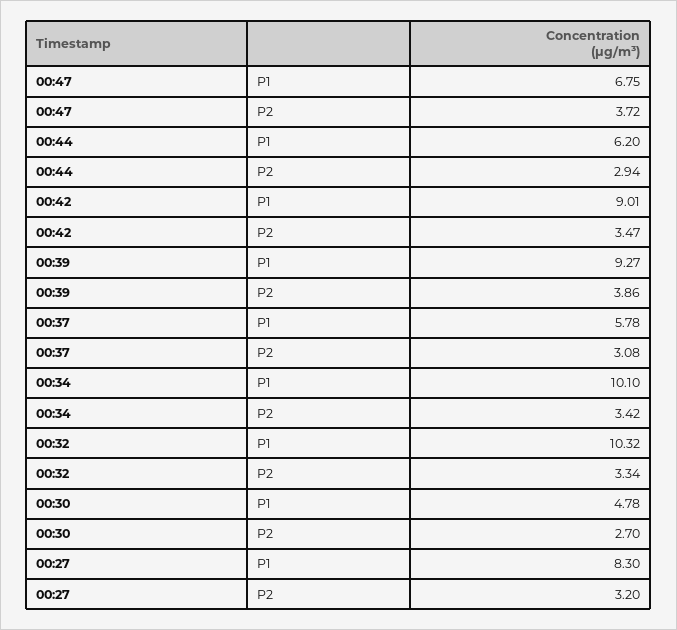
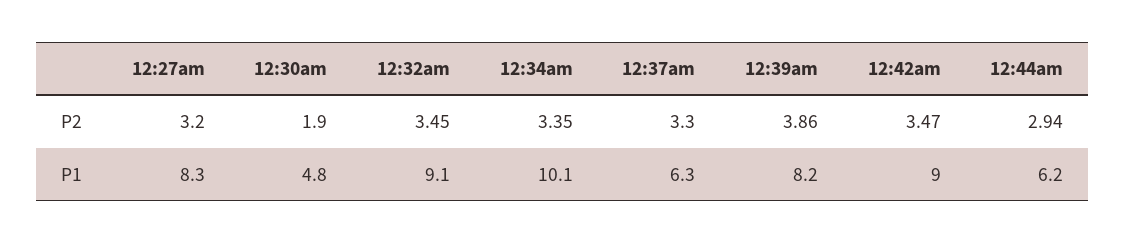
00:47, P1: 6.75 -> none
00:47, P2: 3.72 -> none
00:39, P1: 9.27 -> 8.2
00:37, P1: 5.78 -> 6.3
00:37, P2: 3.08 -> 3.3
00:34, P2: 3.42 -> 3.35
00:32, P1: 10.32 -> 9.1
00:32, P2: 3.34 -> 3.45
00:30, P2: 2.7 -> 1.9

